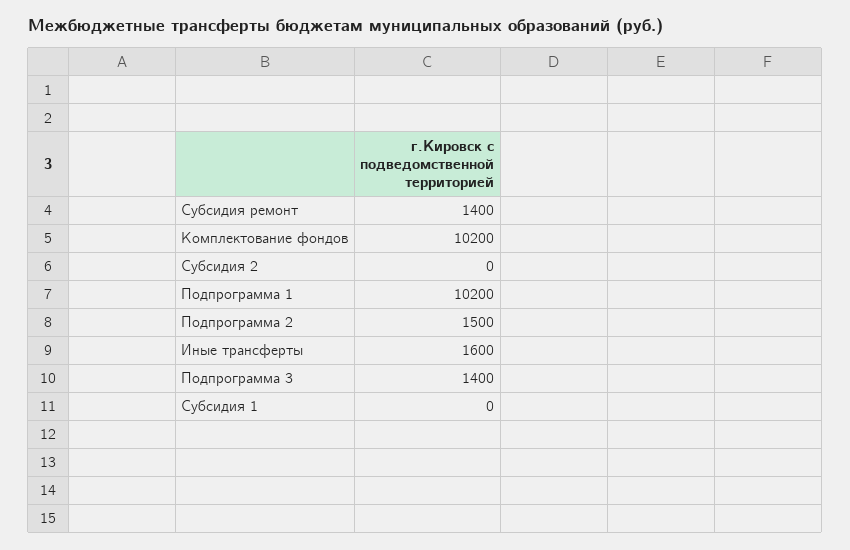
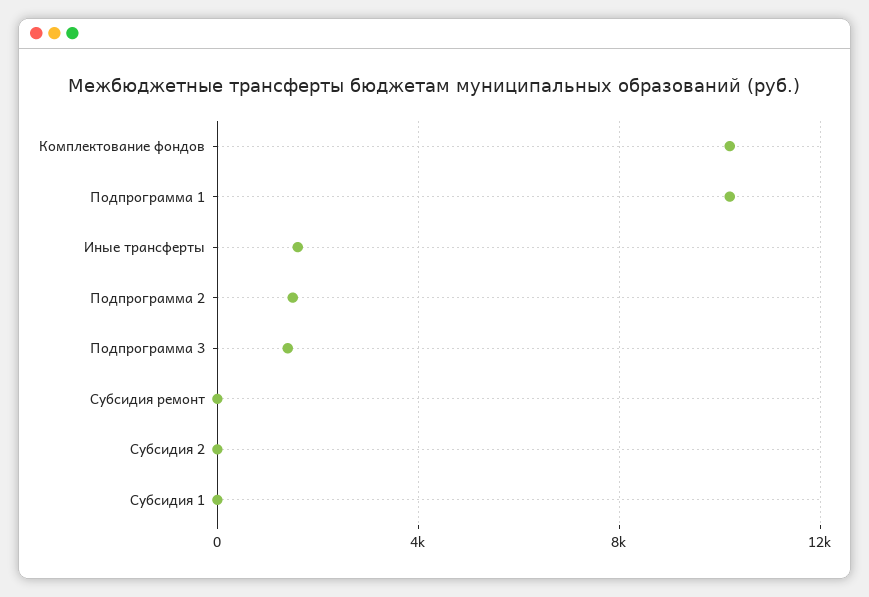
Субсидия ремонт: 1400 -> 0

